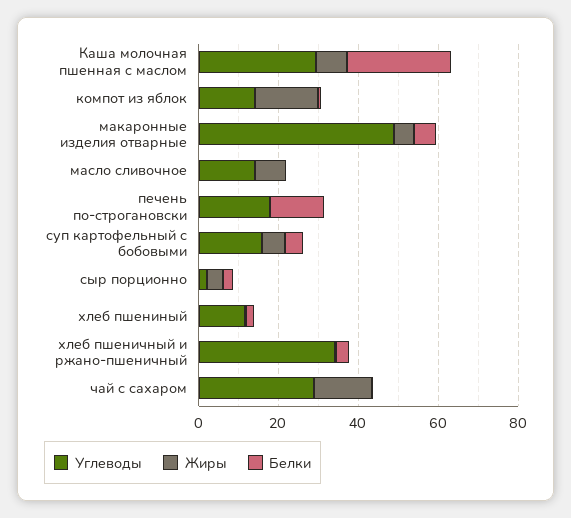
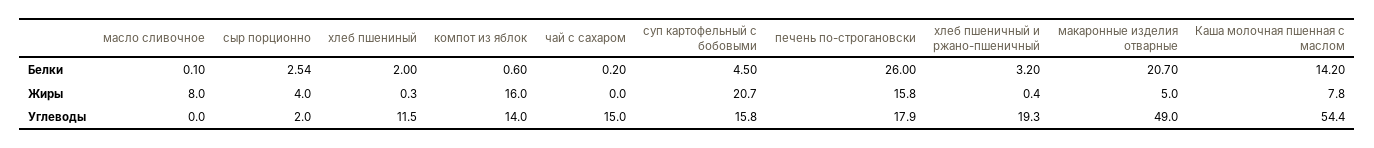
Углеводы, Каша молочная пшенная c маслом: 30 -> 54.4
Белки, Каша молочная пшенная c маслом: 25 -> 14.2
Белки, макаронные изделия отварные: 5 -> 20.7
Углеводы, масло сливочное: 15 -> 0
Жиры, печень по-строгановски: 0 -> 15.8
Белки, печень по-строгановски: 15 -> 26
Жиры, суп картофельный с бобовыми: 5 -> 20.7
Углеводы, хлеб пшеничный и ржано-пшеничный: 35 -> 19.3
Углеводы, чай с сахаром: 30 -> 15
Жиры, чай с сахаром: 15 -> 0

